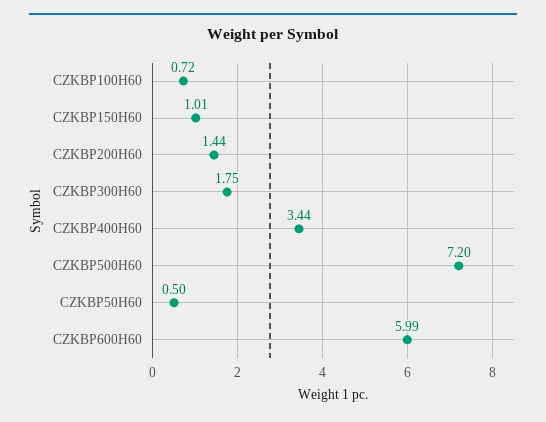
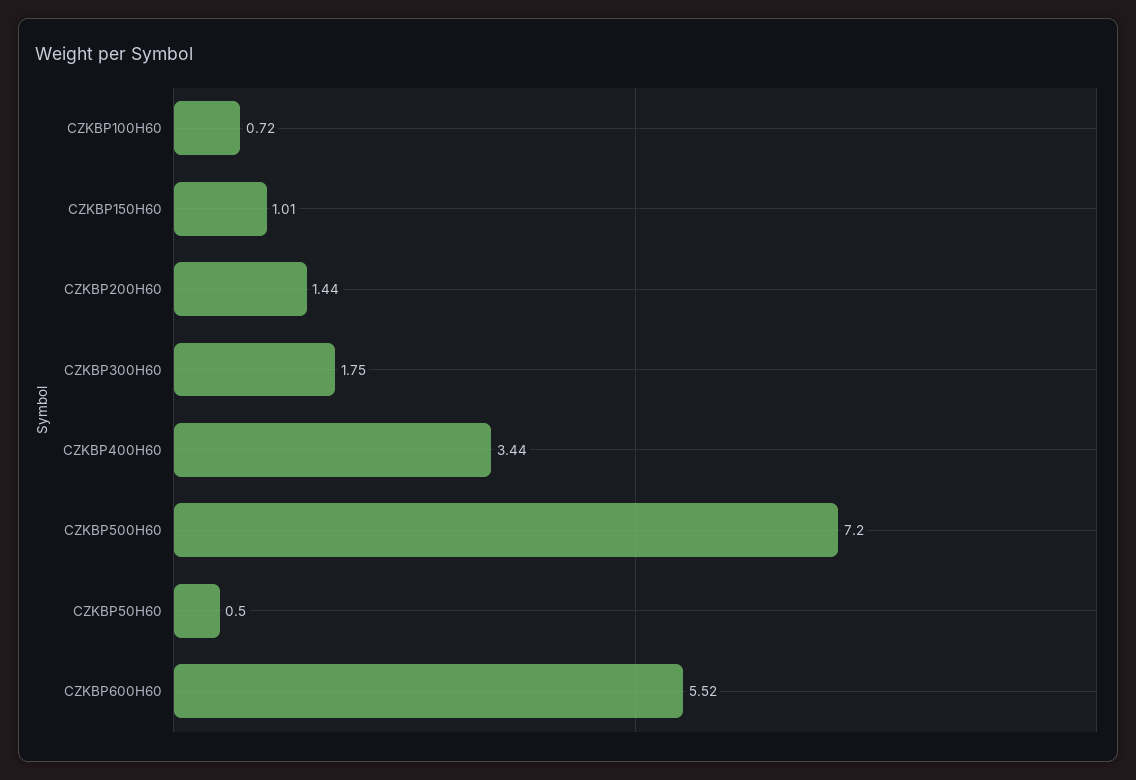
CZKBP600H60: 5.99 -> 5.52

